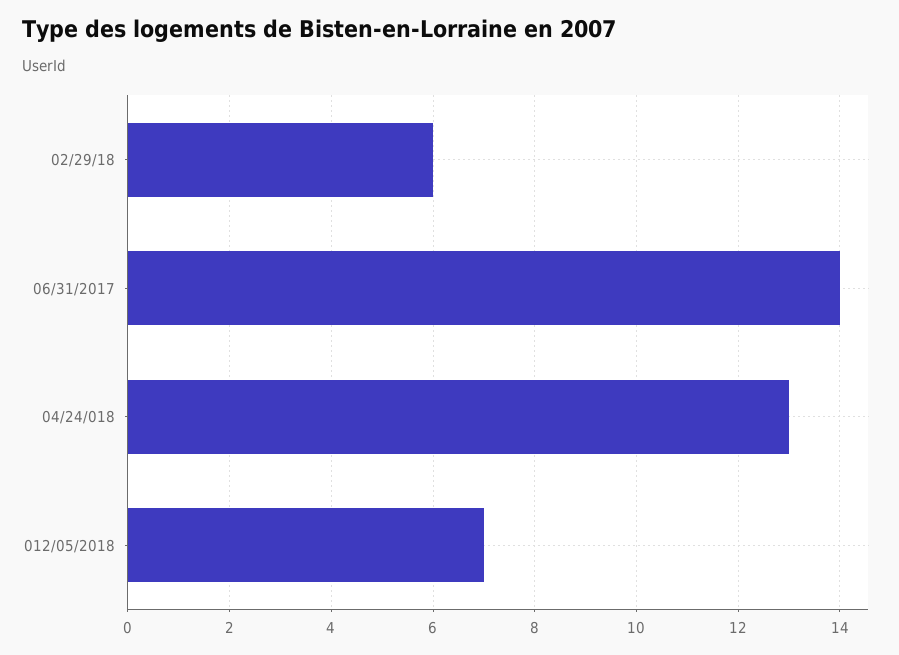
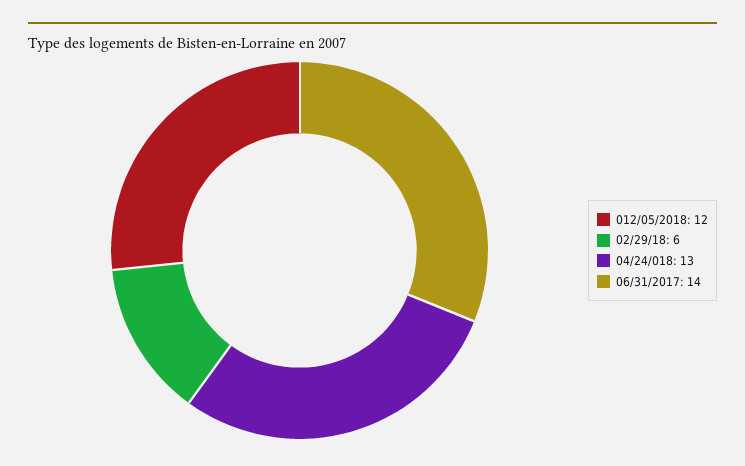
012/05/2018: 7 -> 12

